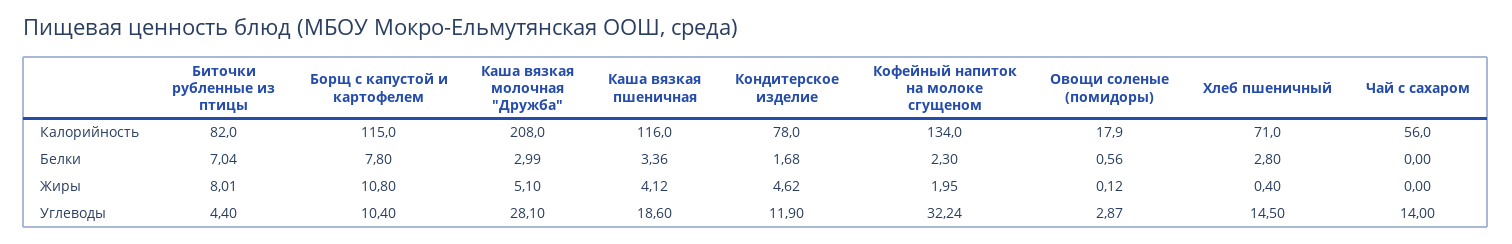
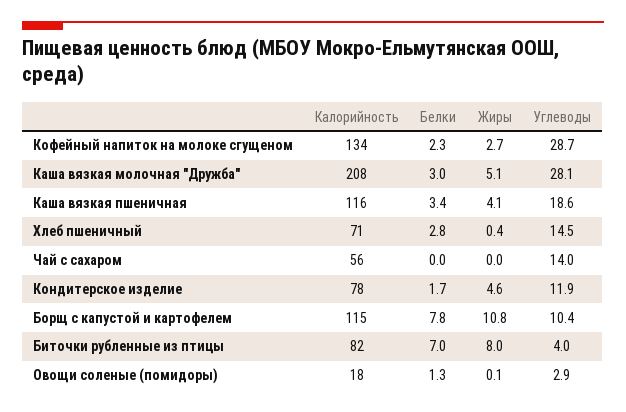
Овощи соленые (помидоры), Белки: 0.56 -> 1.3
Кофейный напиток на молоке сгущеном, Жиры: 1.95 -> 2.7
Биточки рубленные из птицы, Углеводы: 4.4 -> 4
Кофейный напиток на молоке сгущеном, Углеводы: 32.24 -> 28.7

